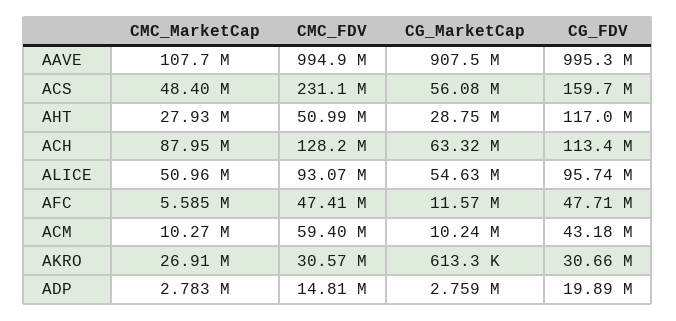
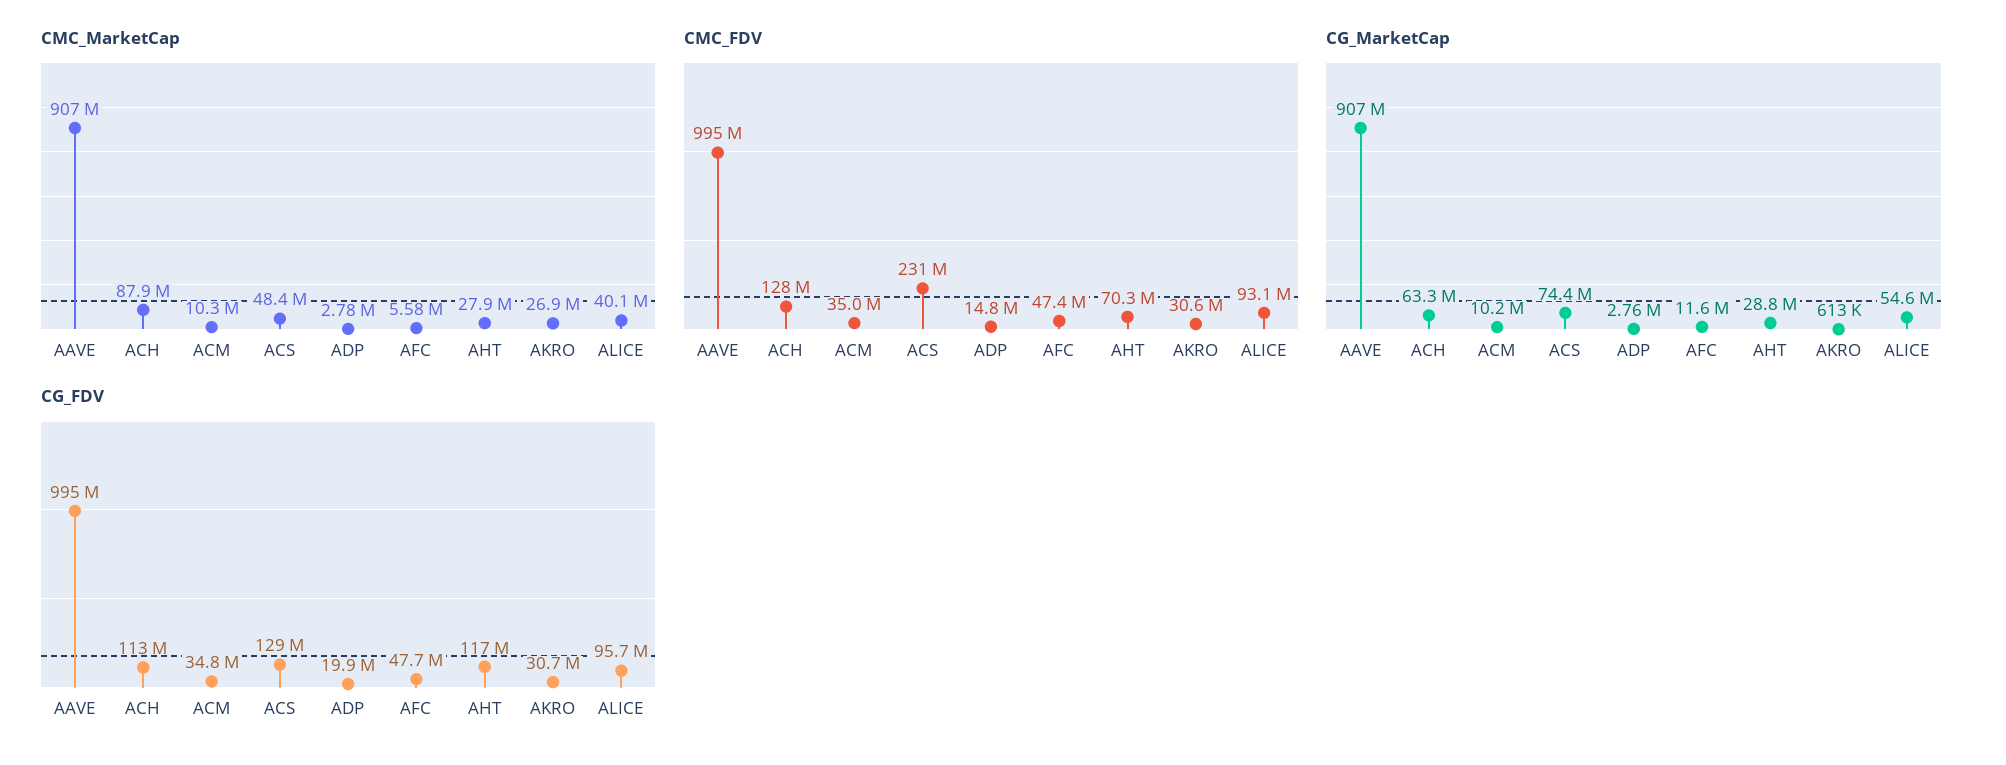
CMC_MarketCap, AAVE: 107700000 -> 907000000
CG_MarketCap, ACS: 56080000 -> 74400000
CG_FDV, ACS: 159700000 -> 129000000
CMC_FDV, AHT: 50990000 -> 70300000
CMC_MarketCap, ALICE: 50960000 -> 40100000
CMC_FDV, ACM: 59400000 -> 35000000
CG_FDV, ACM: 43180000 -> 34800000

